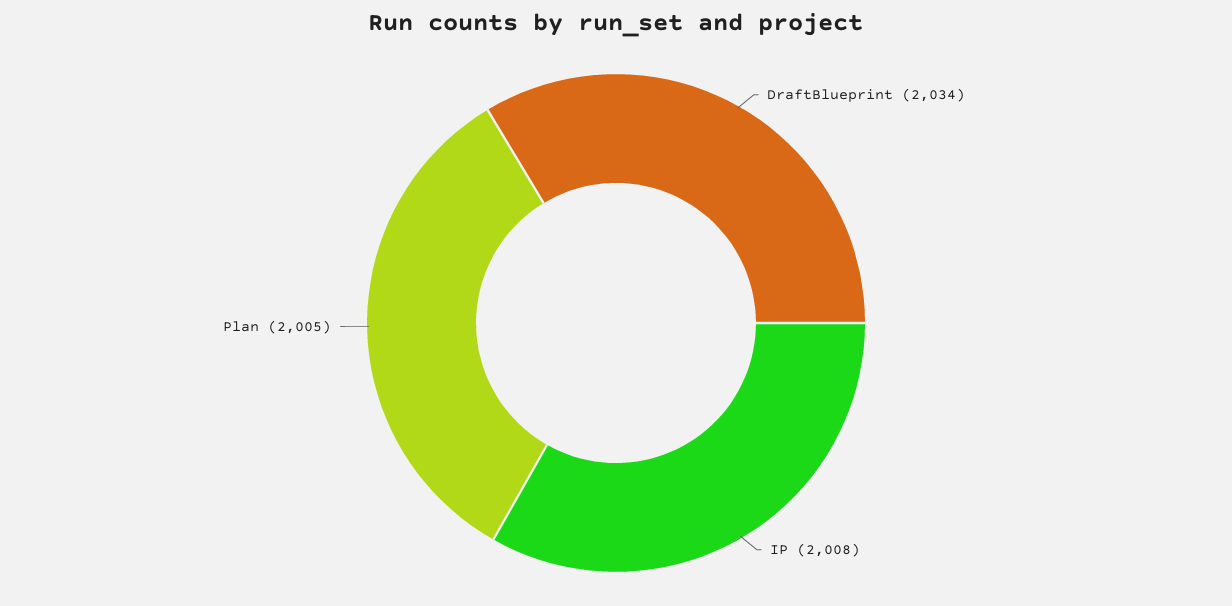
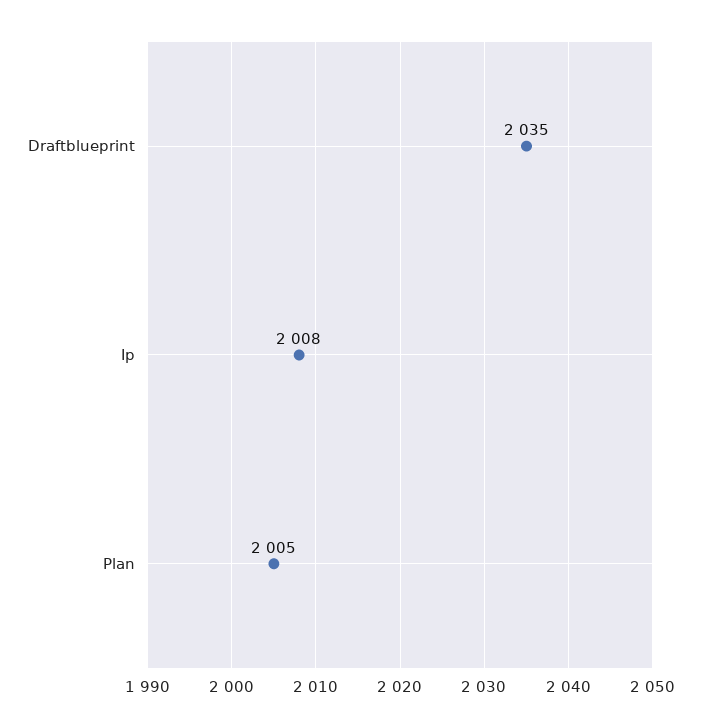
DraftBlueprint: 2034 -> 2035

